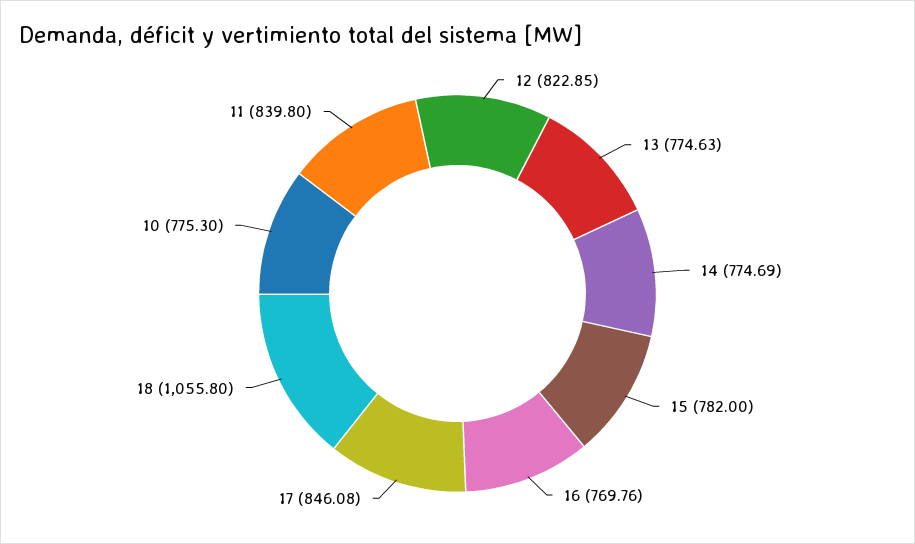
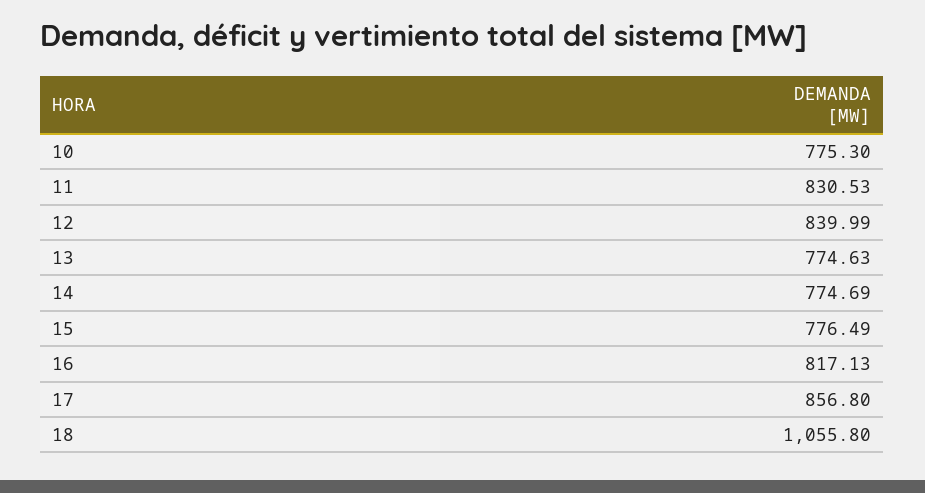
12: 822.85 -> 839.99
15: 782 -> 776.49
16: 769.76 -> 817.13
17: 846.08 -> 856.8
11: 839.8 -> 830.53

